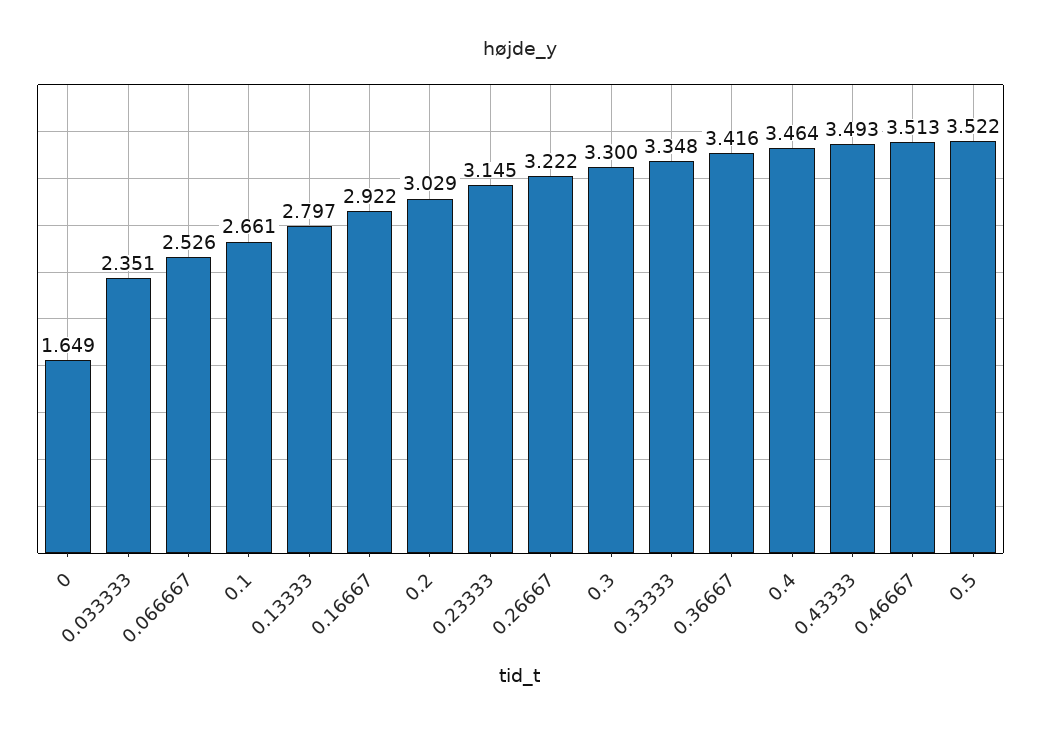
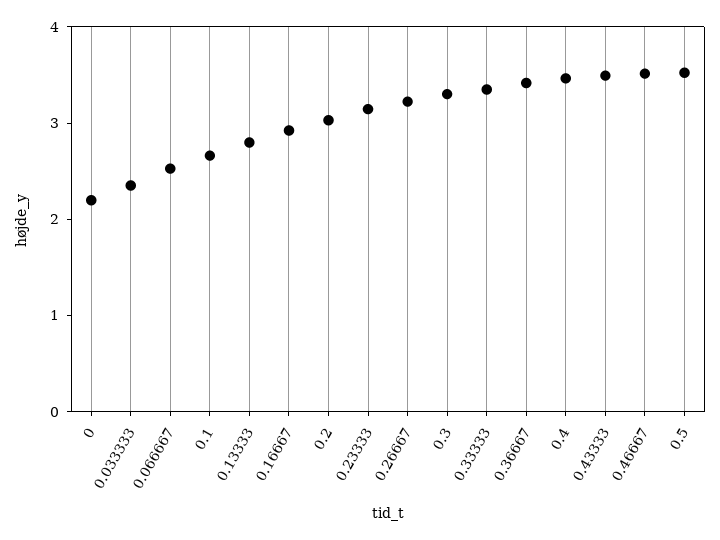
0: 1.649 -> 2.2

